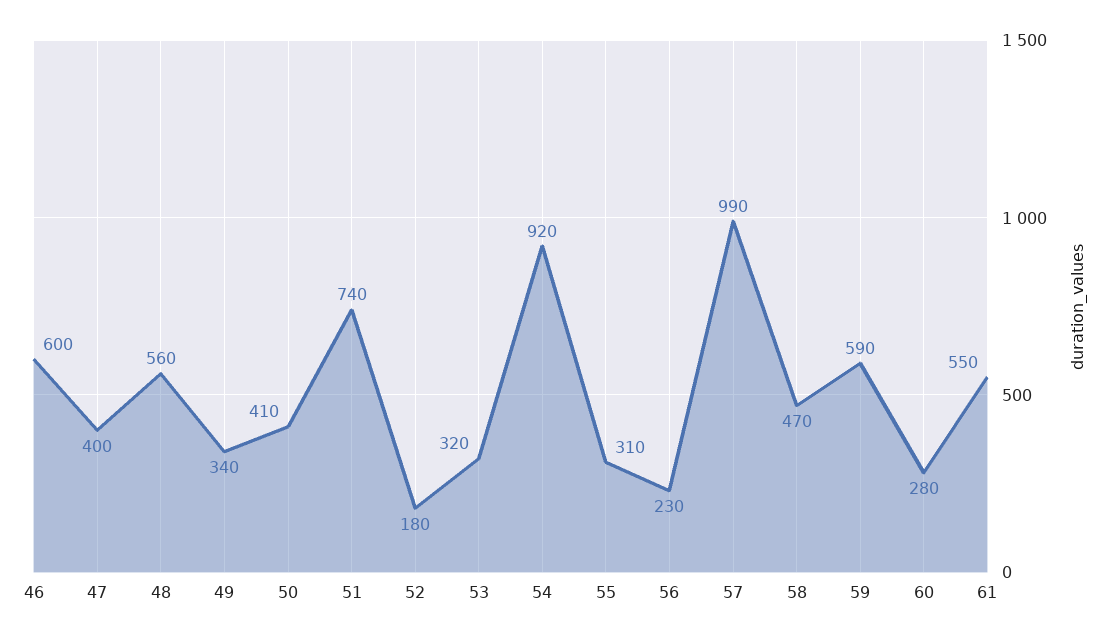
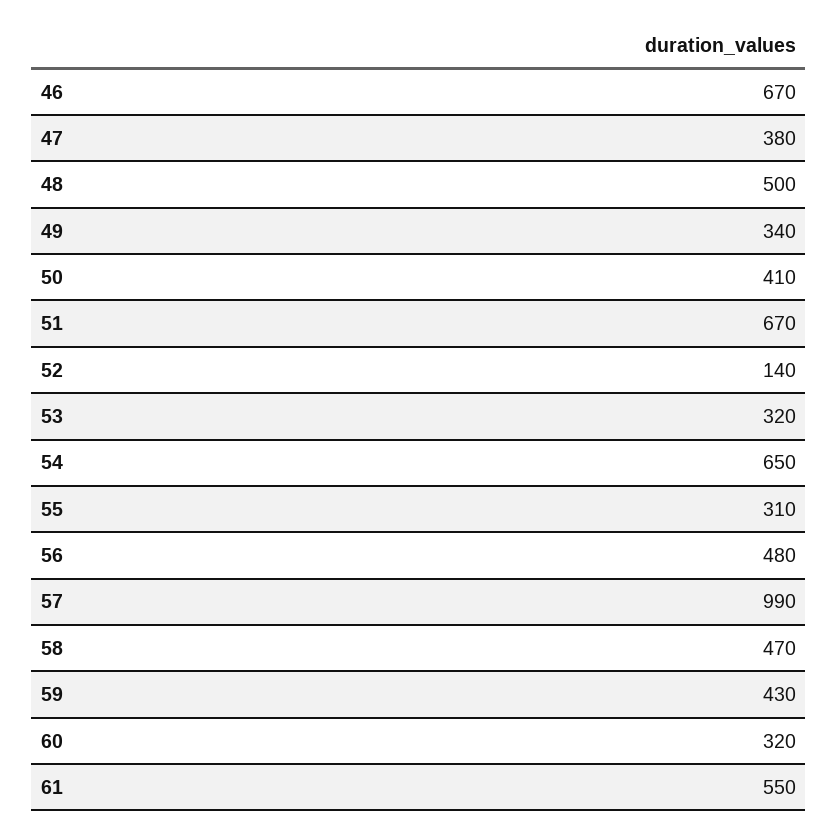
46: 600 -> 670
47: 400 -> 380
48: 560 -> 500
51: 740 -> 670
52: 180 -> 140
54: 920 -> 650
56: 230 -> 480
59: 590 -> 430
60: 280 -> 320

